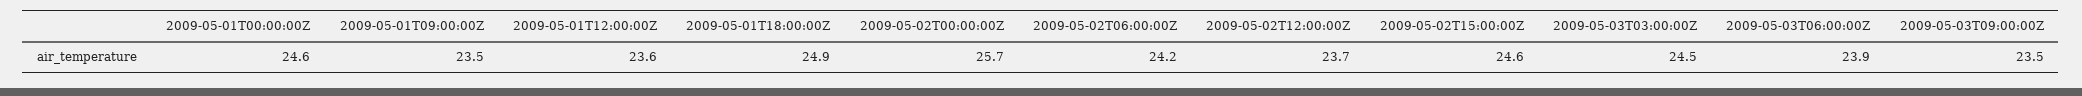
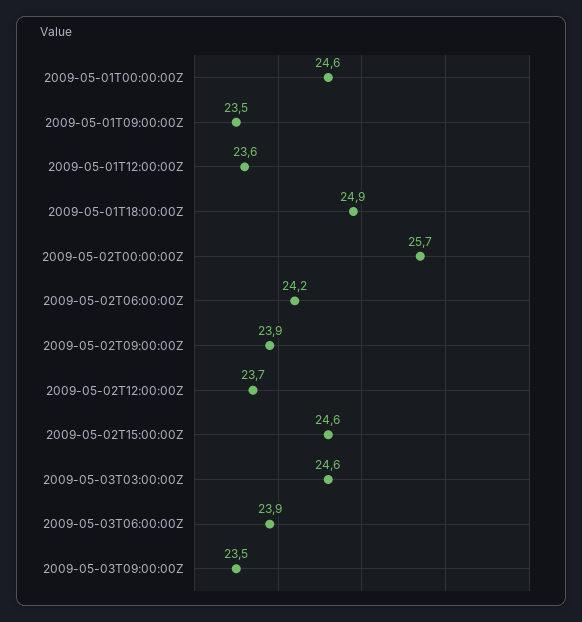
2009-05-03T03:00:00Z: 24.5 -> 24.6
2009-05-02T09:00:00Z: none -> 23.9

